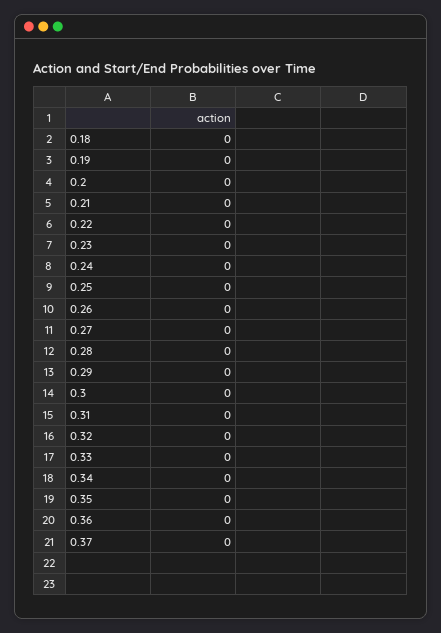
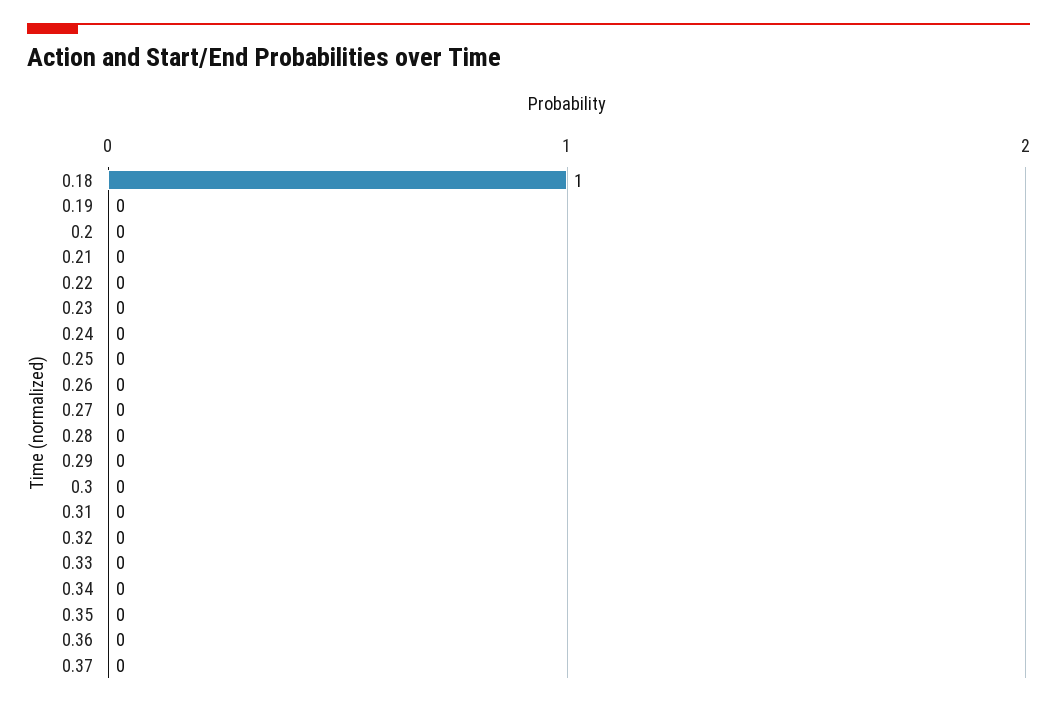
0.18: 0 -> 1

